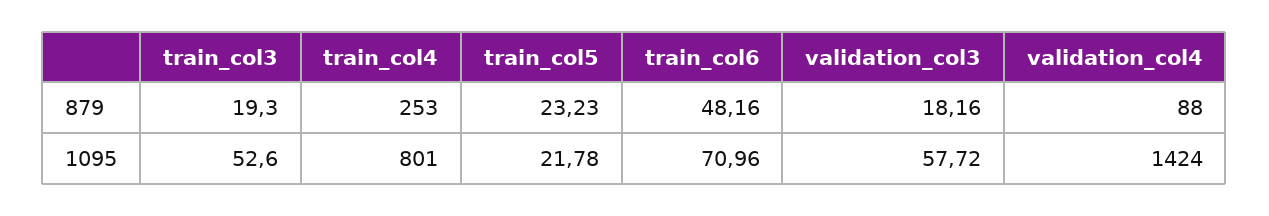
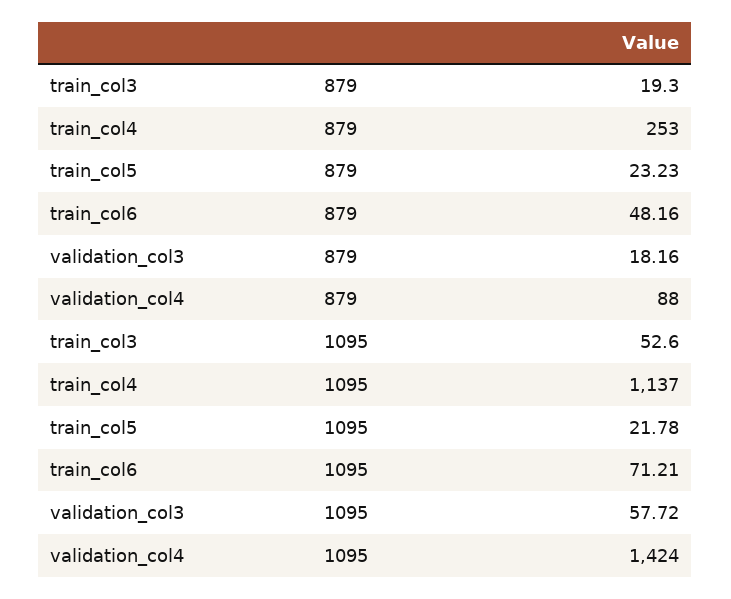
train_col4, 1095: 801 -> 1137
train_col6, 1095: 70.96 -> 71.21

